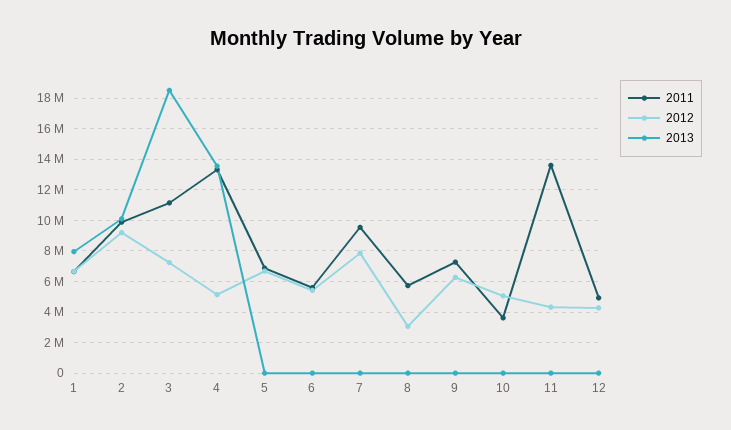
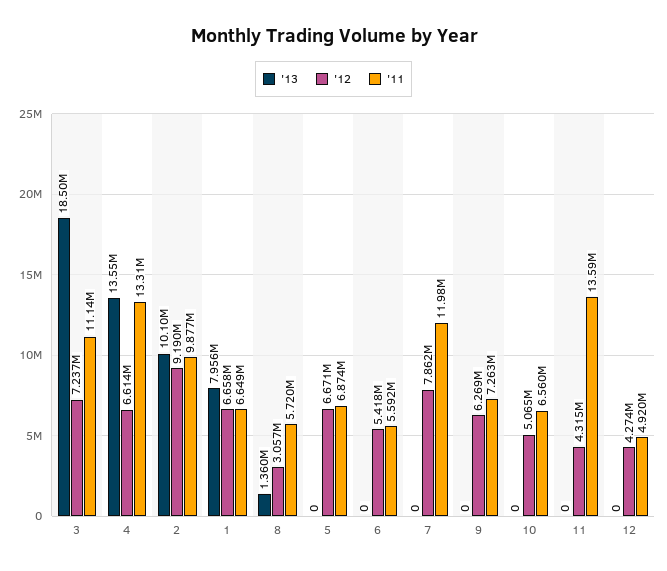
2012, 4: 5000000 -> 6614000
2011, 7: 9500000 -> 11980000
2013, 8: 0 -> 1360000
2011, 10: 3500000 -> 6560000

